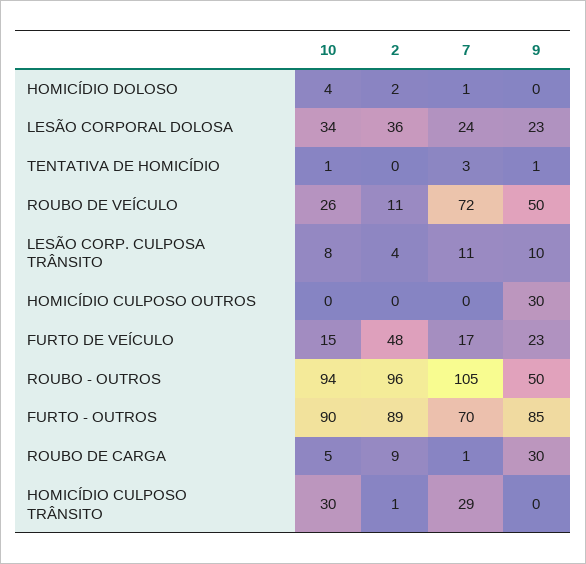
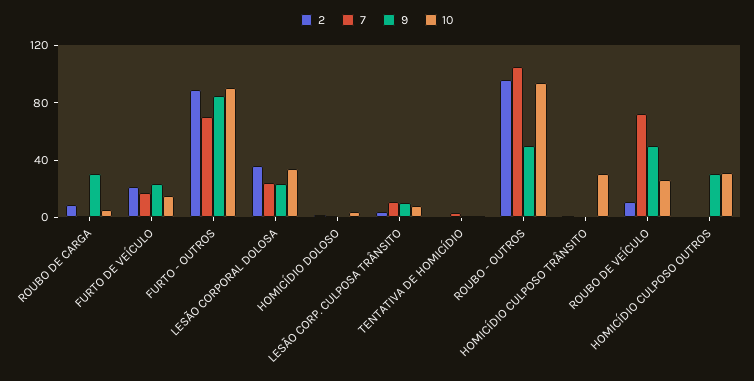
10, HOMICÍDIO CULPOSO OUTROS: 0 -> 30
2, FURTO DE VEÍCULO: 48 -> 20
7, HOMICÍDIO CULPOSO TRÂNSITO: 29 -> 0

